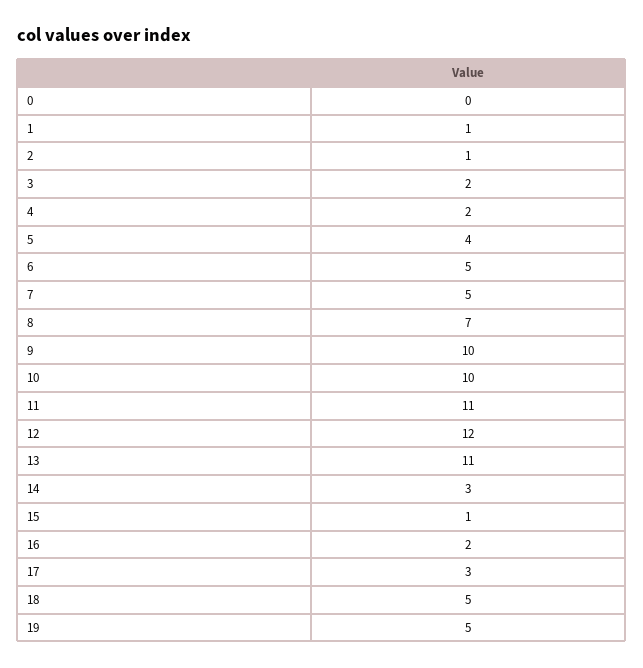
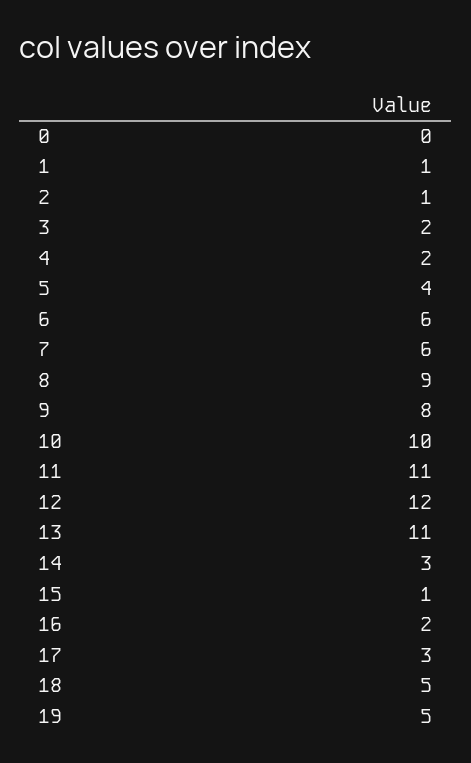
6: 5 -> 6
7: 5 -> 6
8: 7 -> 9
9: 10 -> 8

